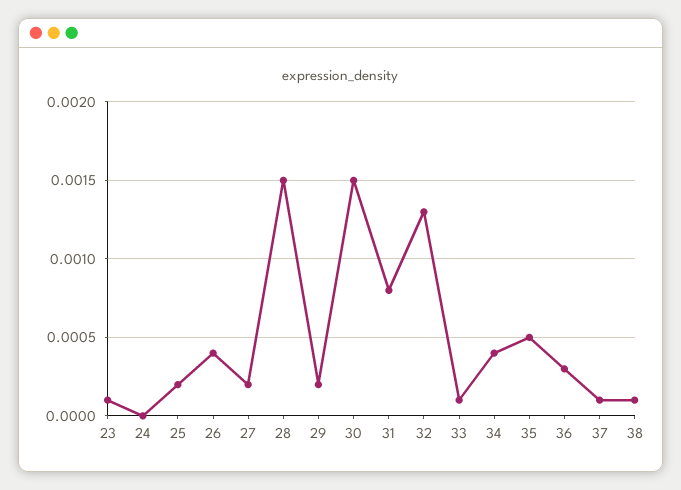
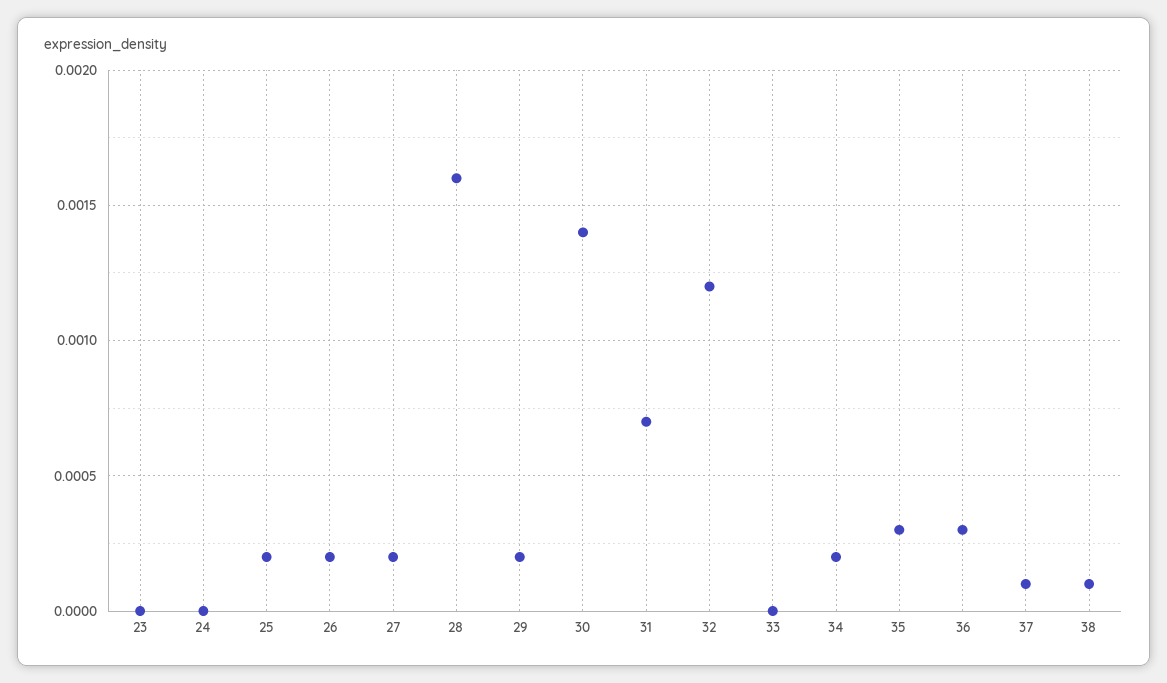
23: 0.0001 -> 0
26: 0.0004 -> 0.0002
28: 0.0015 -> 0.0016
30: 0.0015 -> 0.0014
31: 0.0008 -> 0.0007
32: 0.0013 -> 0.0012
33: 0.0001 -> 0
34: 0.0004 -> 0.0002
35: 0.0005 -> 0.0003

